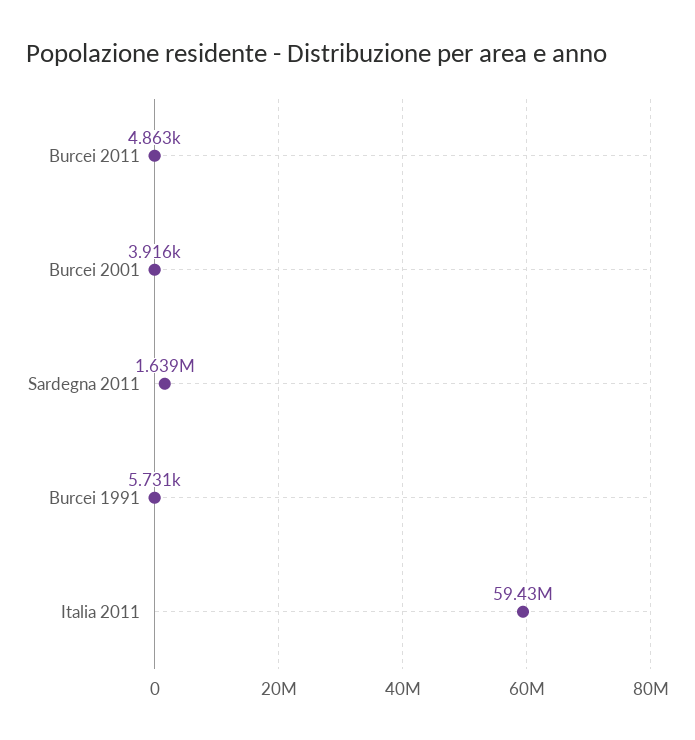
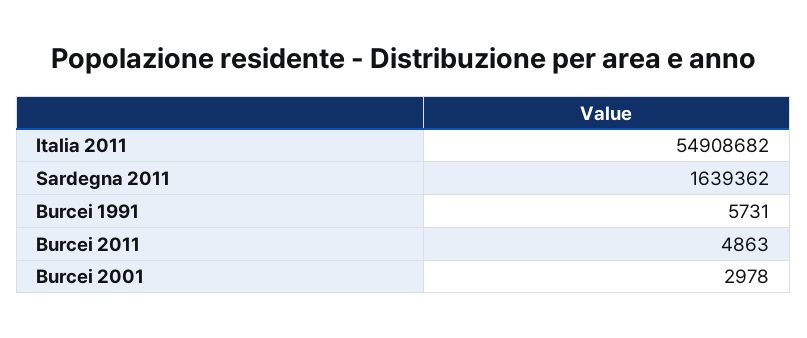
Burcei 2001: 3916 -> 2978
Italia 2011: 59430000 -> 54908682

